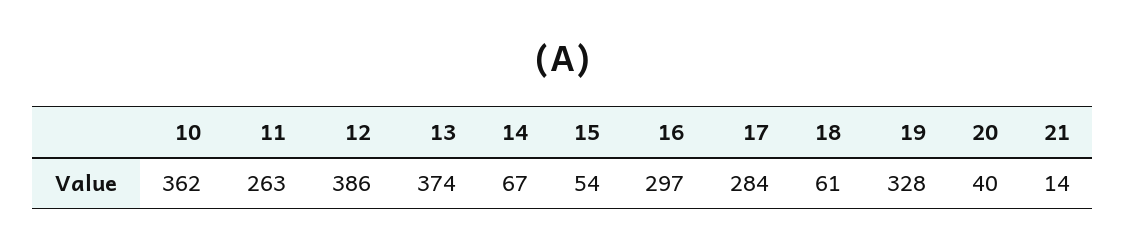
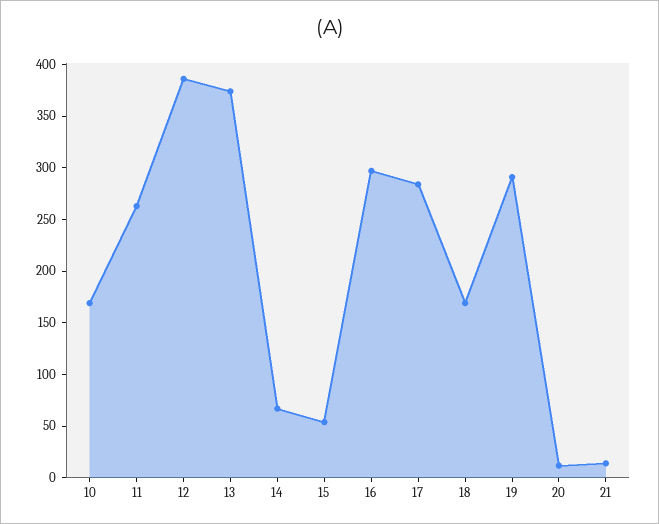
10: 362 -> 170
18: 61 -> 170
19: 328 -> 290
20: 40 -> 10

